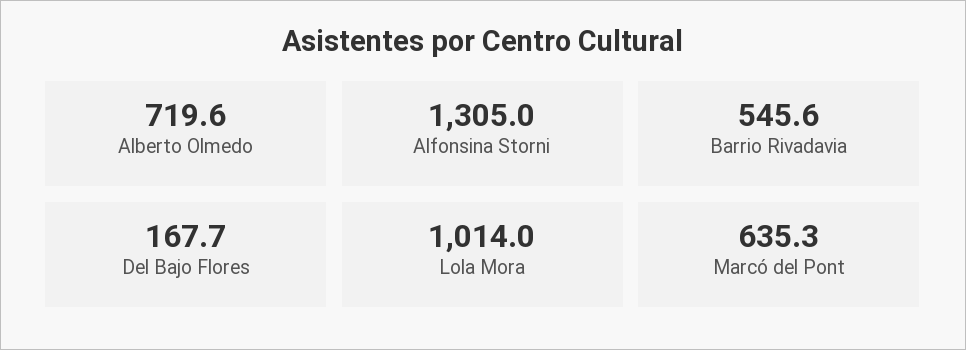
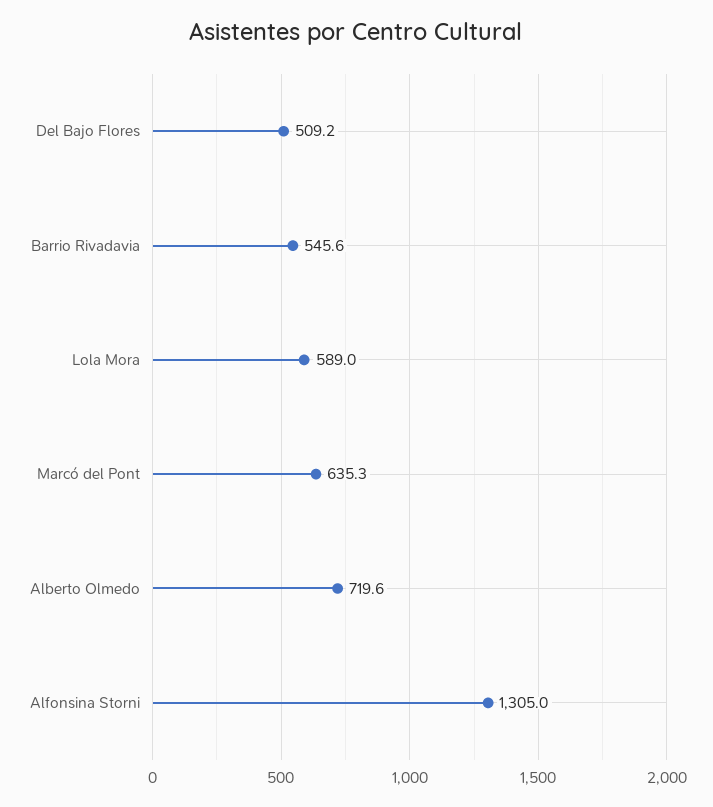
Del Bajo Flores: 167.7 -> 509.2
Lola Mora: 1014 -> 589

